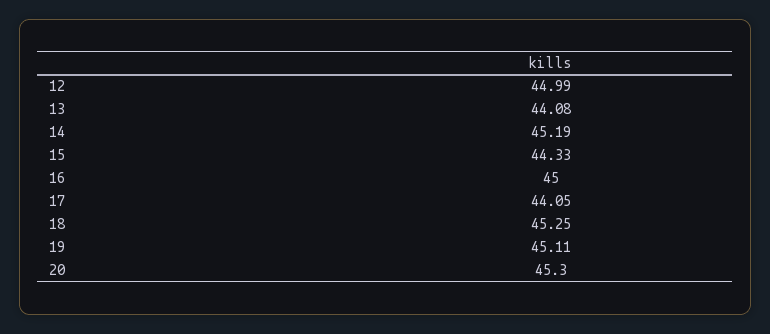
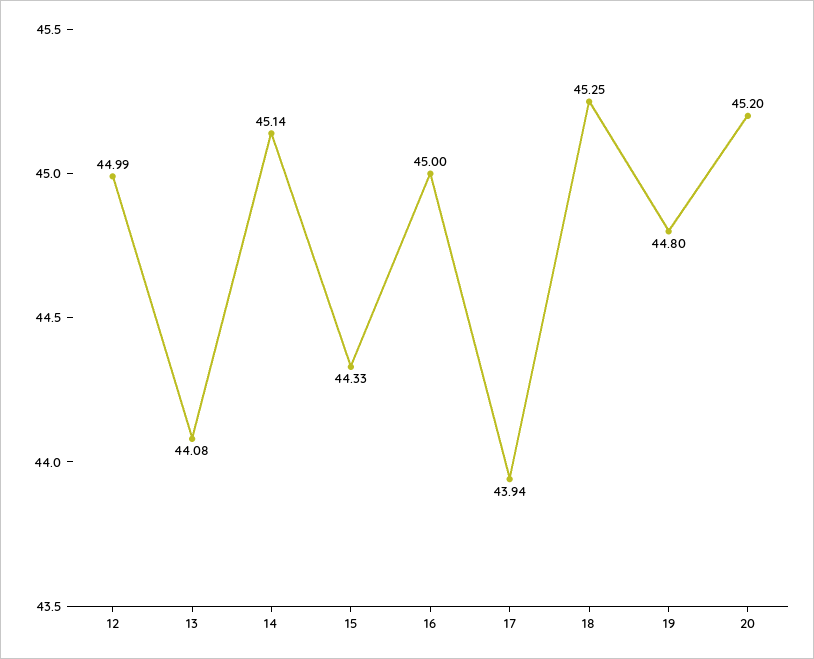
14: 45.19 -> 45.14
17: 44.05 -> 43.94
19: 45.11 -> 44.8
20: 45.3 -> 45.2

